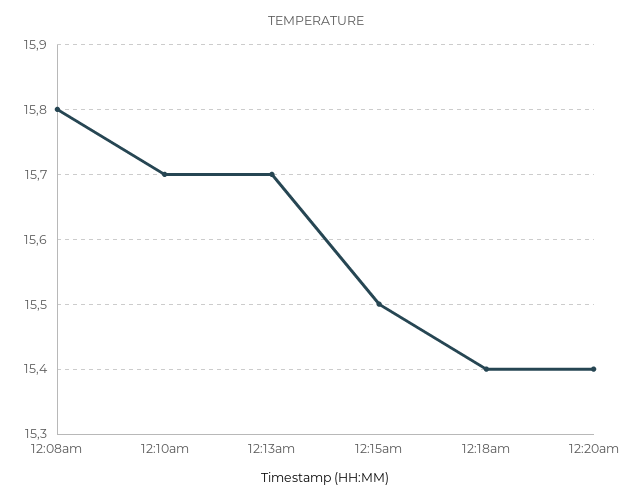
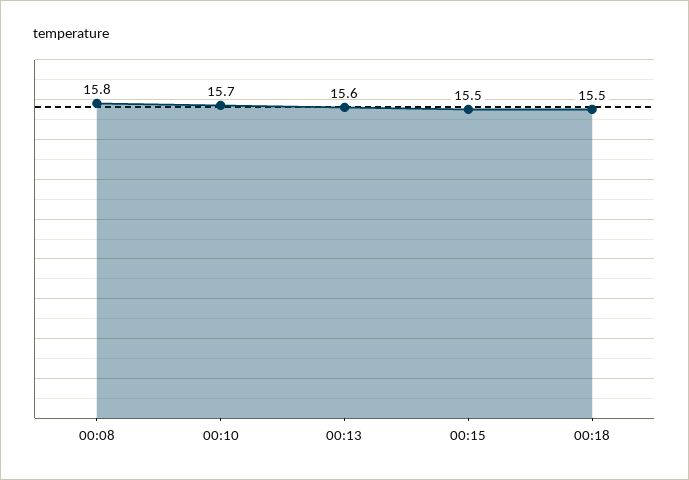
12:13am: 15.7 -> 15.6
12:18am: 15.4 -> 15.5
12:20am: 15.4 -> none

